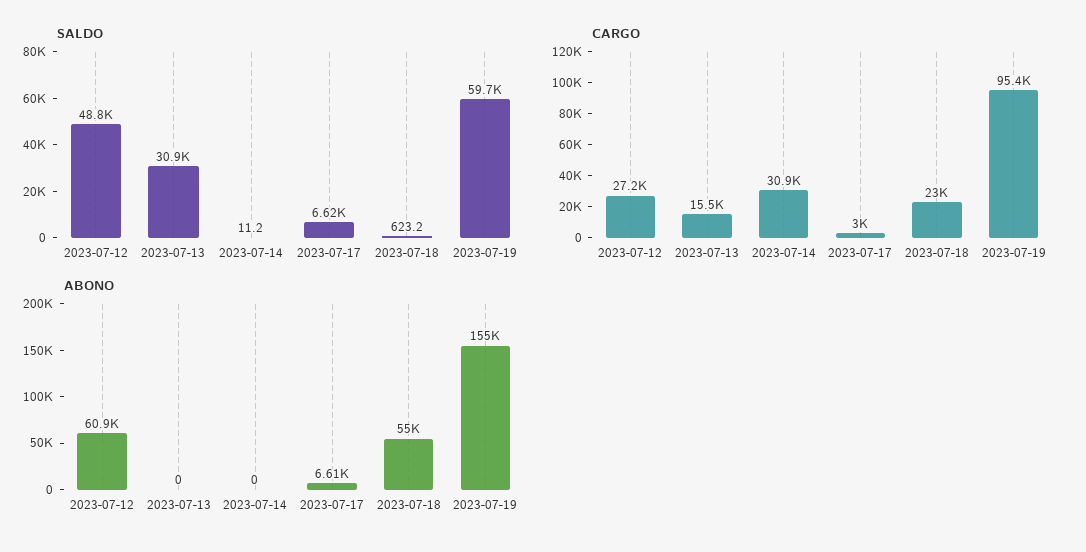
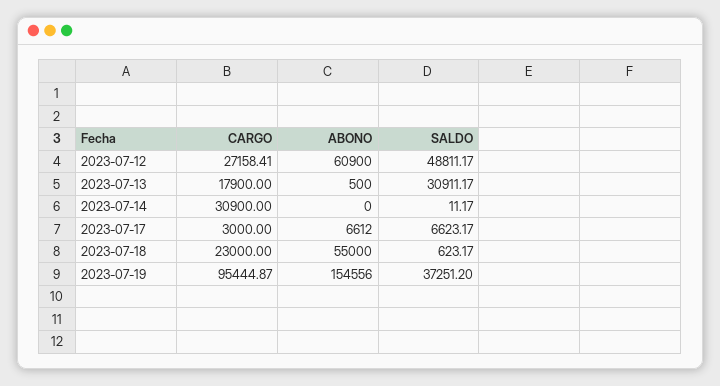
SALDO, 2023-07-19: 59700 -> 37251.2
CARGO, 2023-07-13: 15500 -> 17900
ABONO, 2023-07-13: 0 -> 500

